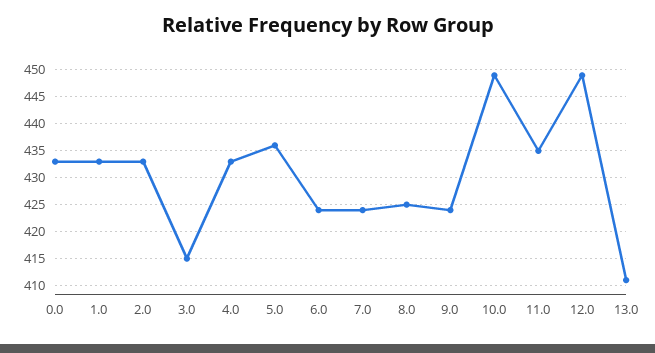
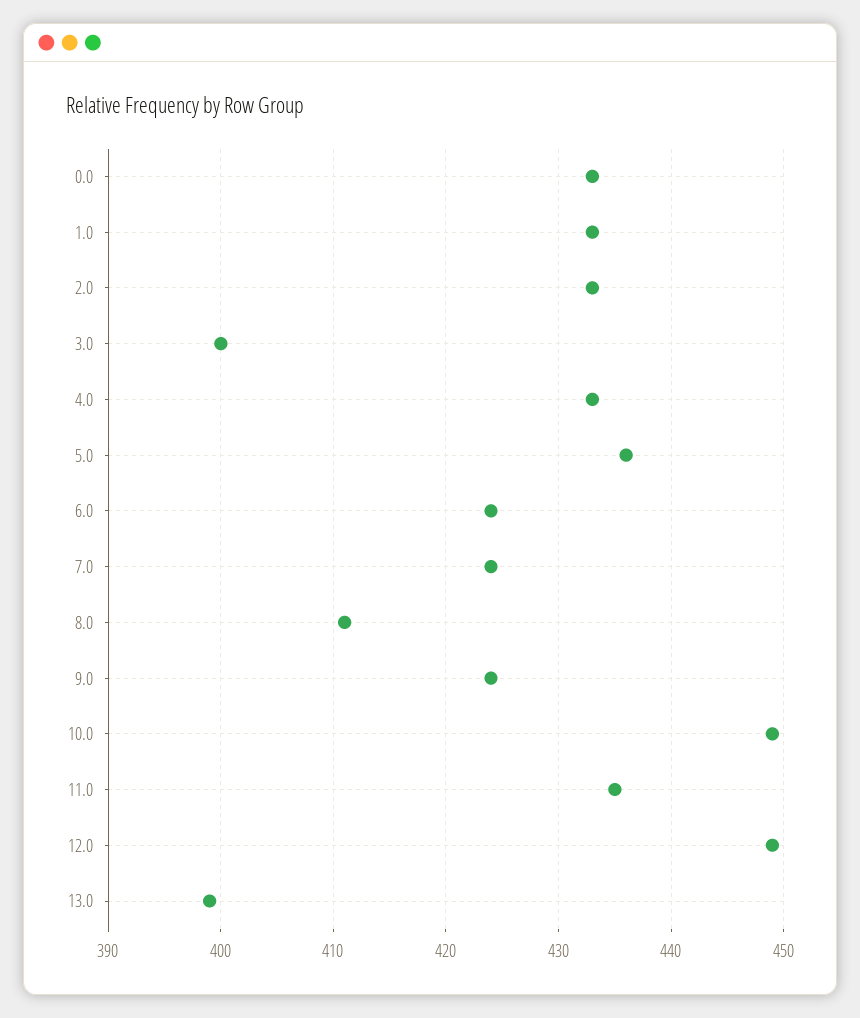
3.0: 415 -> 400
8.0: 425 -> 411
13.0: 410 -> 399

